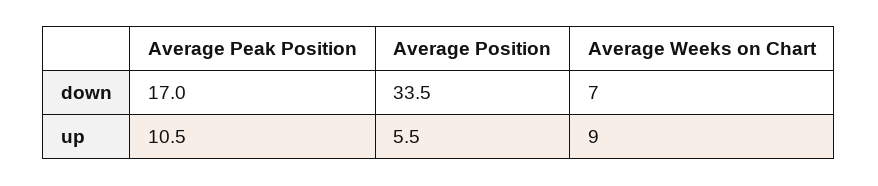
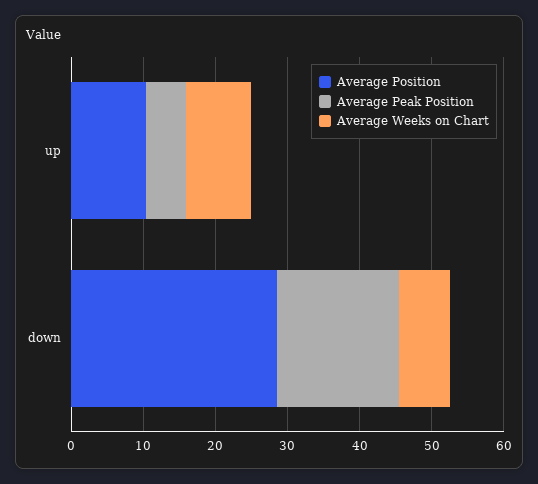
Average Position, down: 33.5 -> 28
Average Peak Position, up: 10.5 -> 6
Average Position, up: 5.5 -> 10

